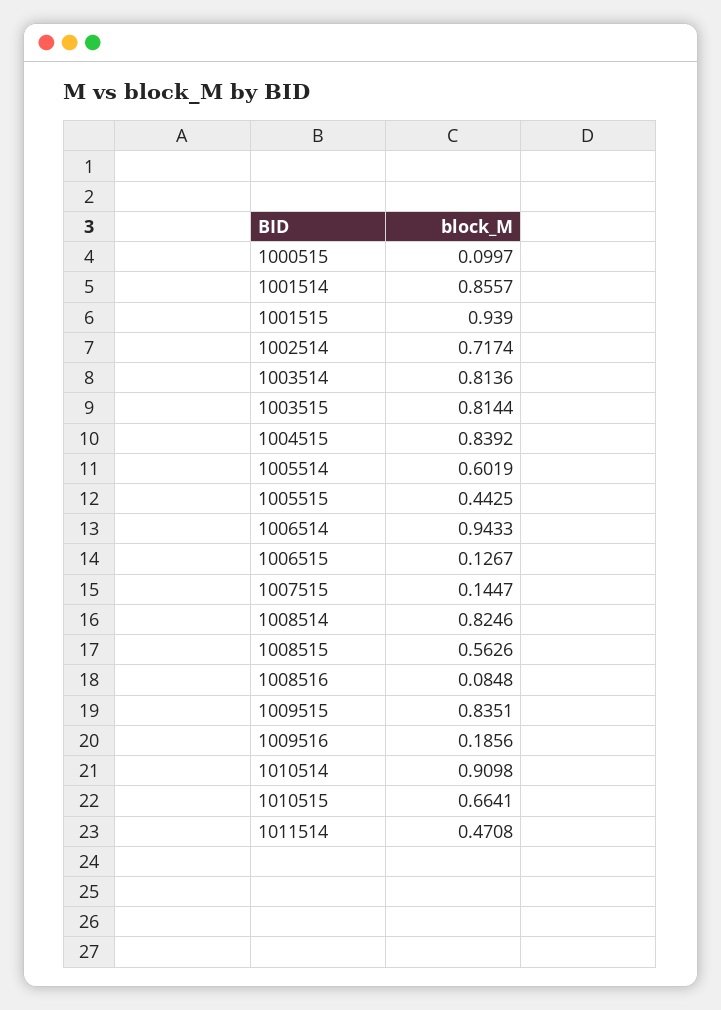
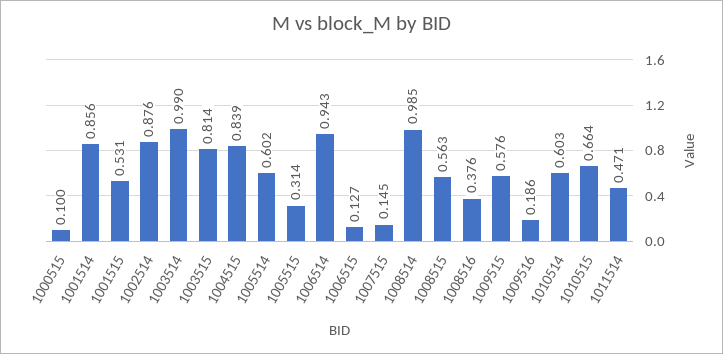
1001515: 0.939 -> 0.531
1002514: 0.7174 -> 0.876
1003514: 0.8136 -> 0.99
1005515: 0.4425 -> 0.314
1008514: 0.8246 -> 0.985
1008516: 0.0848 -> 0.376
1009515: 0.8351 -> 0.576
1010514: 0.9098 -> 0.603

